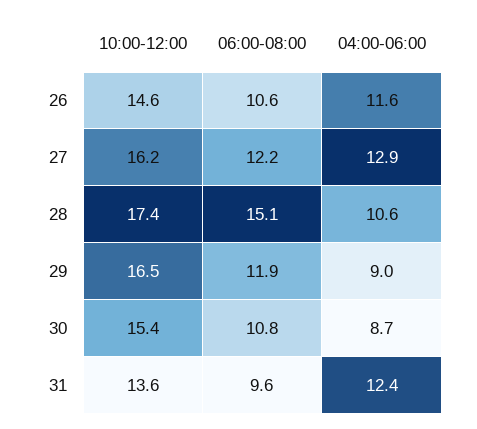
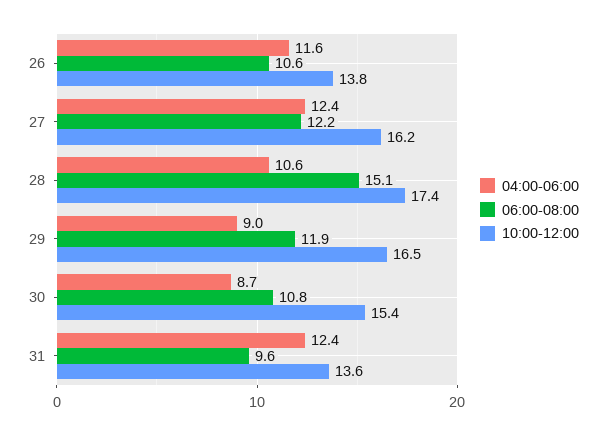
10:00-12:00, 26: 14.6 -> 13.8
04:00-06:00, 27: 12.9 -> 12.4

